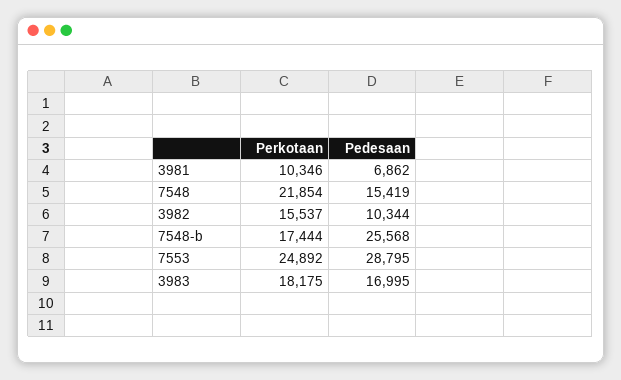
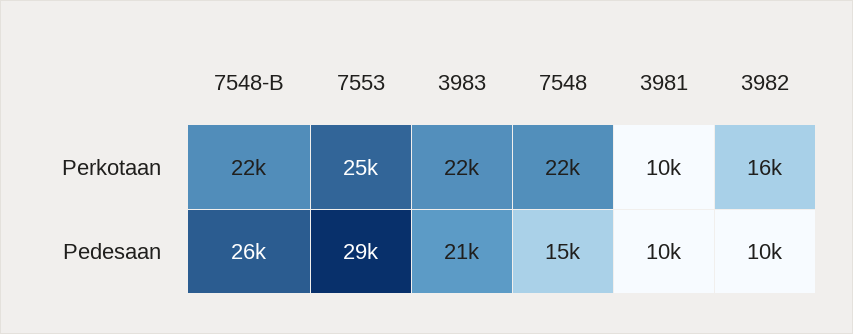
Pedesaan, 3981: 6862 -> 10000
Perkotaan, 7548-b: 17444 -> 22000
Perkotaan, 3983: 18175 -> 22000
Pedesaan, 3983: 16995 -> 21000

